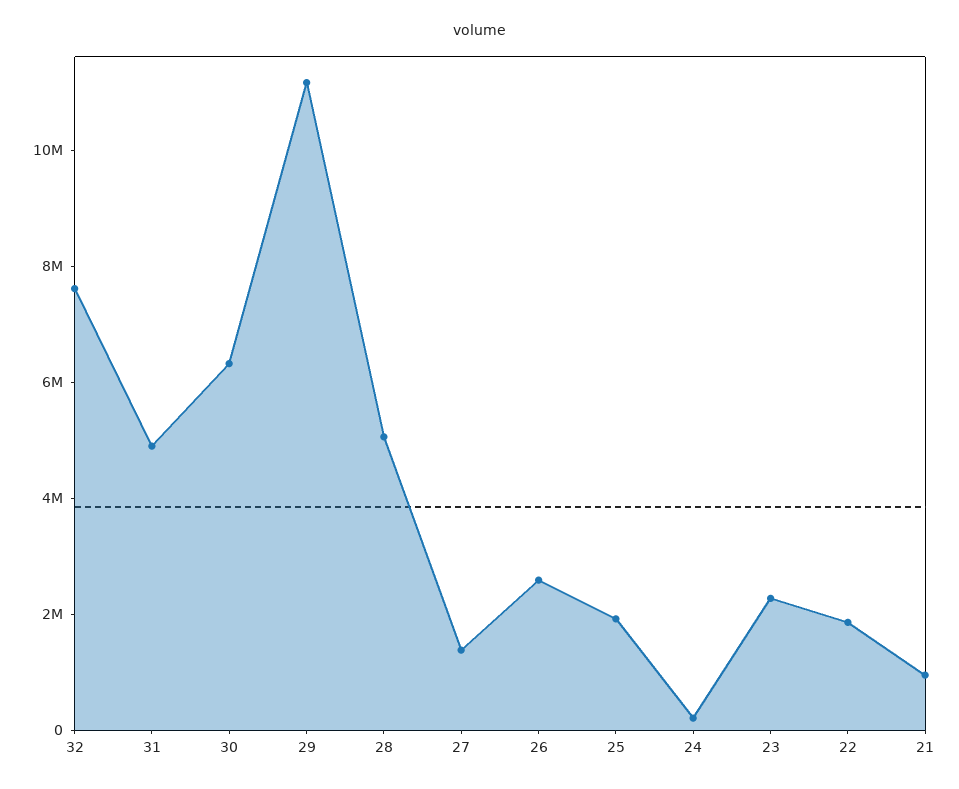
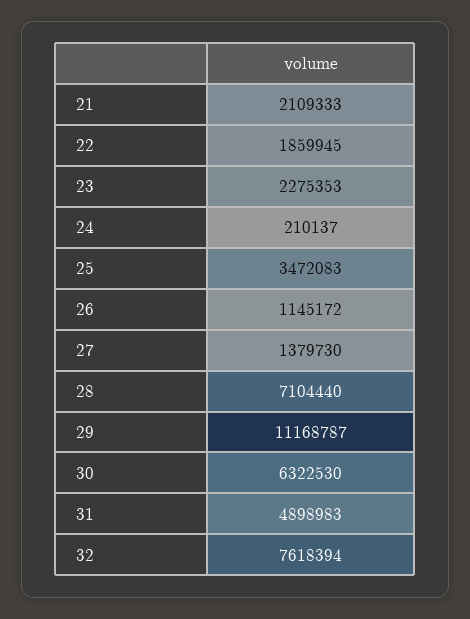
28: 5000000 -> 7104440
26: 2500000 -> 1145172
25: 2000000 -> 3472083
21: 1000000 -> 2109333

